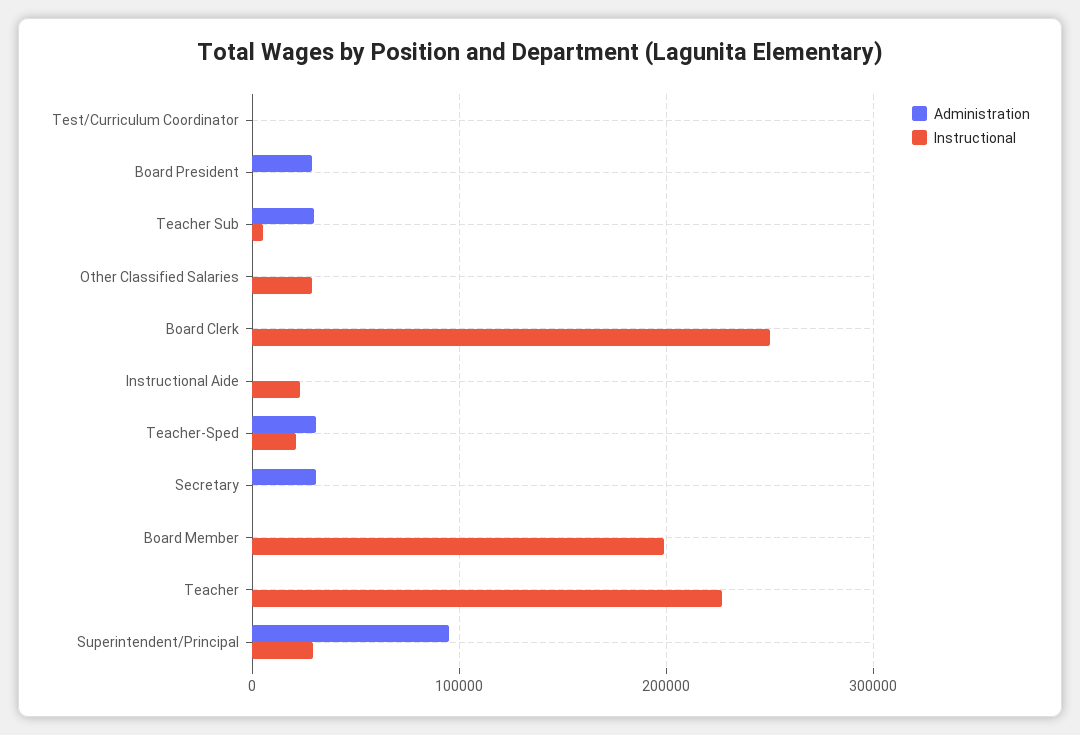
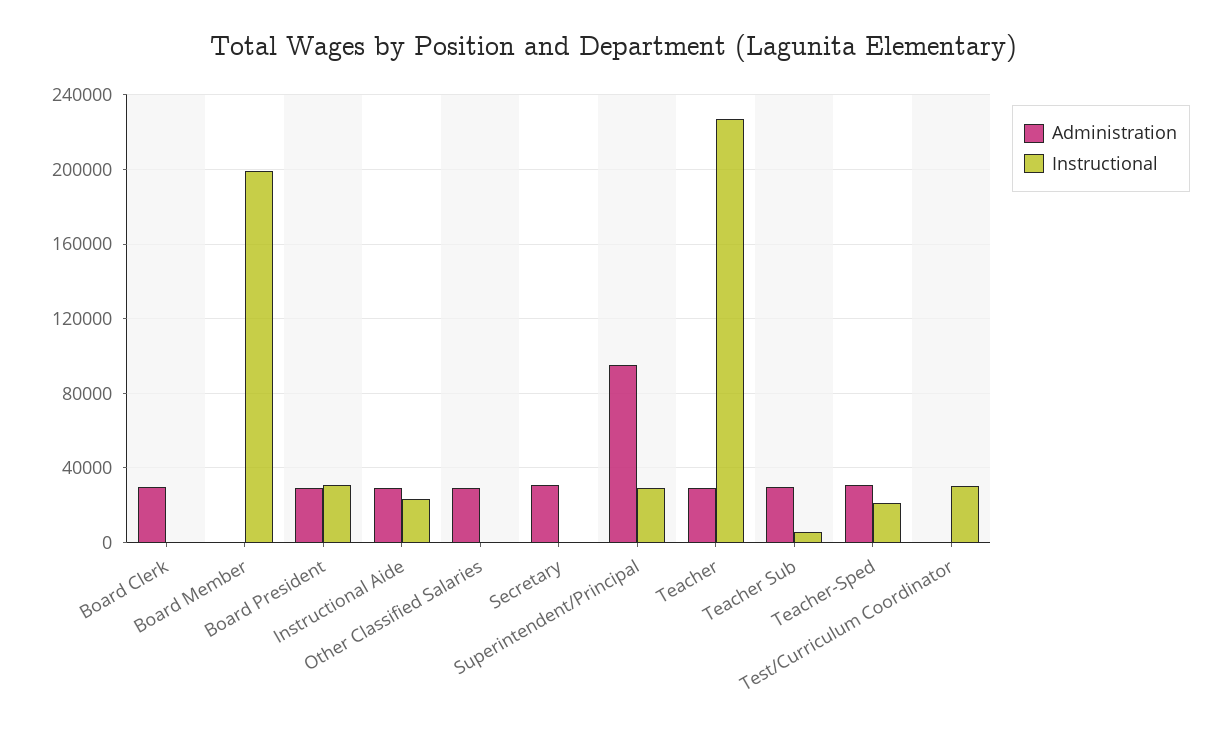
Instructional, Test/Curriculum Coordinator: 0 -> 30000
Instructional, Board President: 0 -> 30000
Administration, Other Classified Salaries: 0 -> 30000
Instructional, Other Classified Salaries: 30000 -> 0
Administration, Board Clerk: 0 -> 30000
Instructional, Board Clerk: 250000 -> 0
Administration, Instructional Aide: 0 -> 30000
Administration, Teacher: 0 -> 30000

